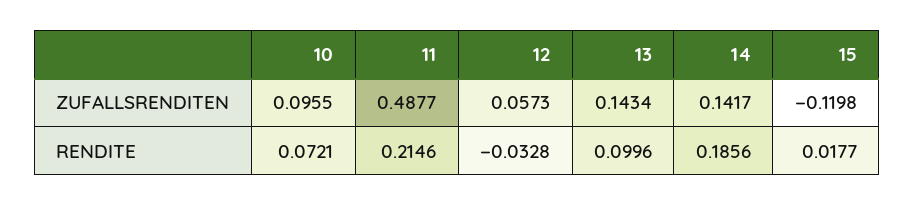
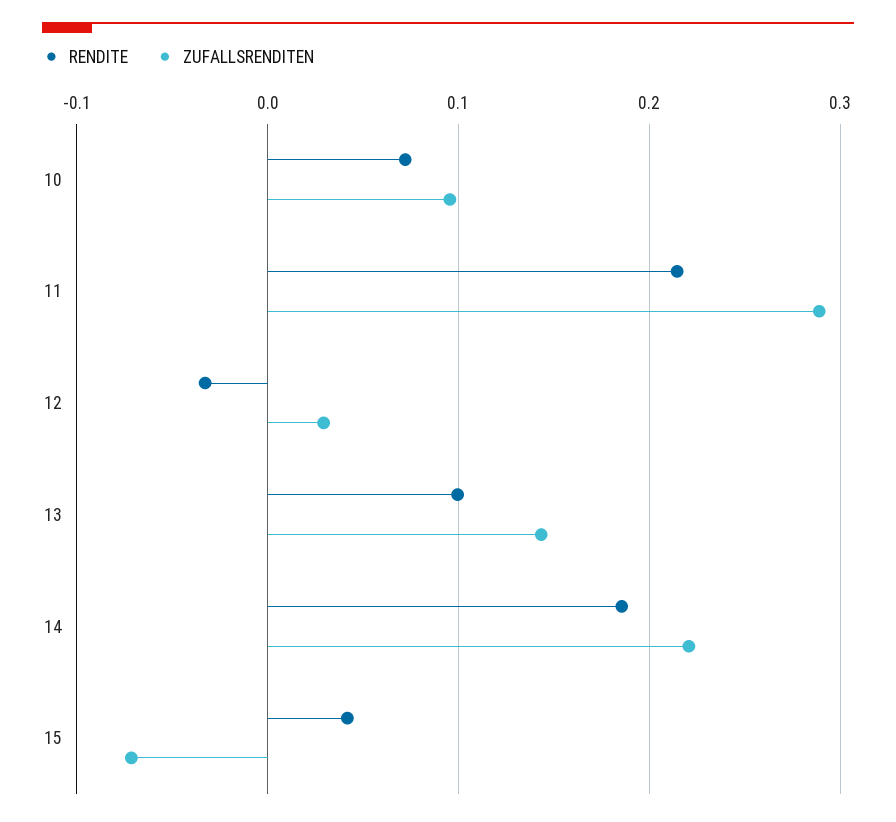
ZUFALLSRENDITEN, 11: 0.4877 -> 0.29
ZUFALLSRENDITEN, 12: 0.0573 -> 0.03
ZUFALLSRENDITEN, 14: 0.1417 -> 0.22
ZUFALLSRENDITEN, 15: -0.1198 -> -0.07
RENDITE, 15: 0.0177 -> 0.04

